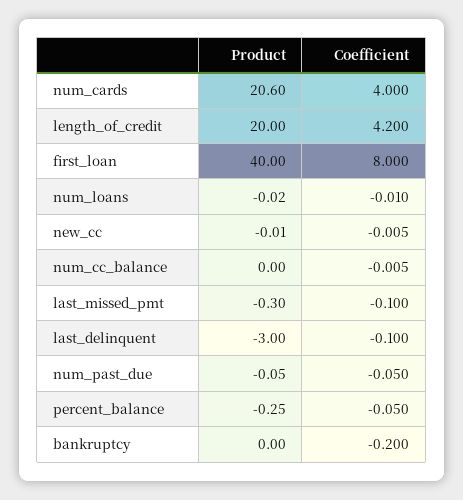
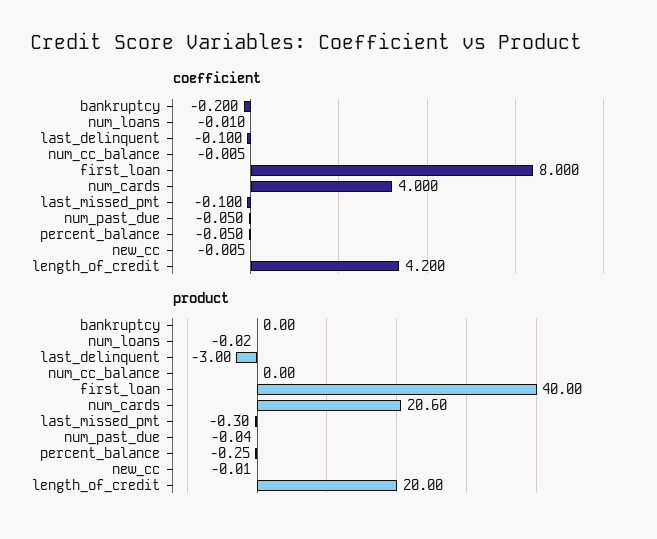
Product, num_past_due: -0.05 -> -0.04

